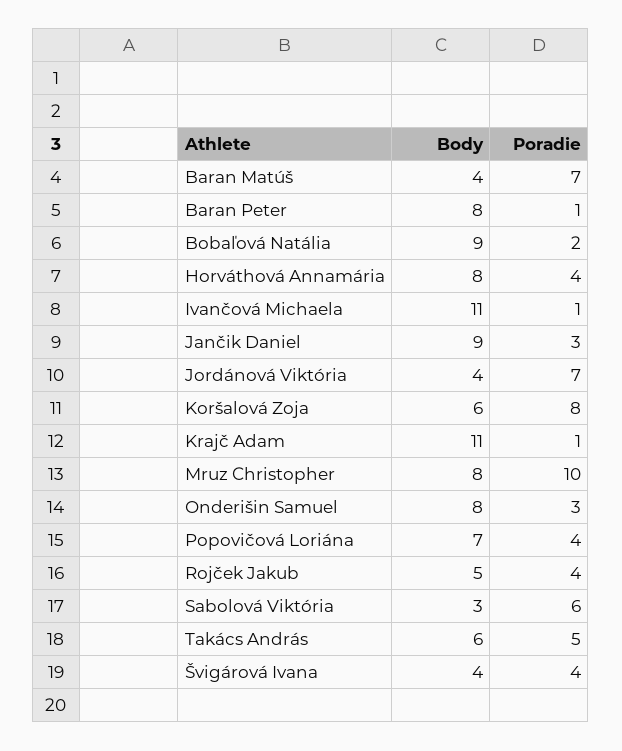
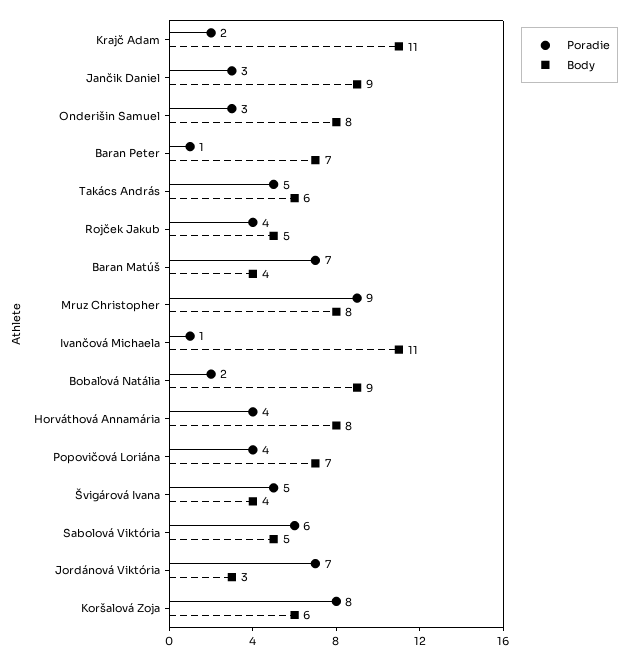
Body, Baran Peter: 8 -> 7
Body, Jordánová Viktória: 4 -> 3
Poradie, Krajč Adam: 1 -> 2
Poradie, Mruz Christopher: 10 -> 9
Body, Sabolová Viktória: 3 -> 5
Poradie, Švigárová Ivana: 4 -> 5

